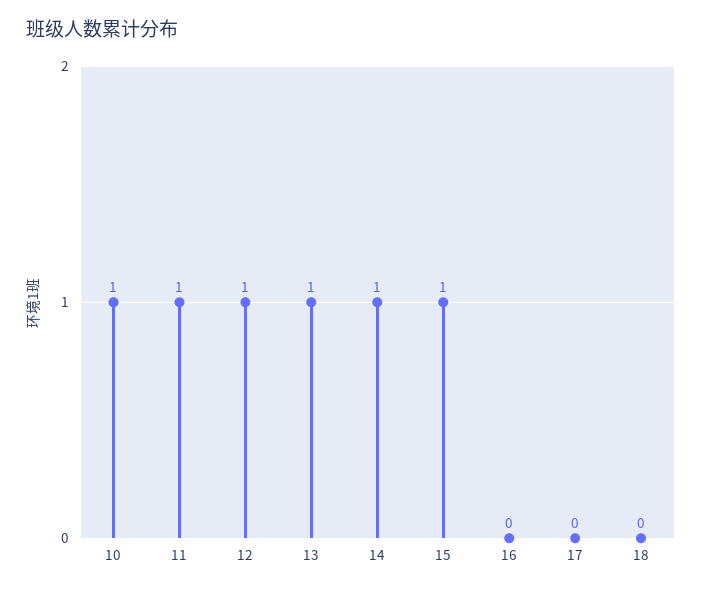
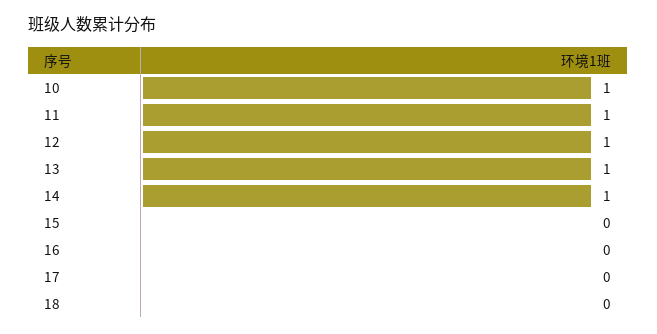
15: 1 -> 0

